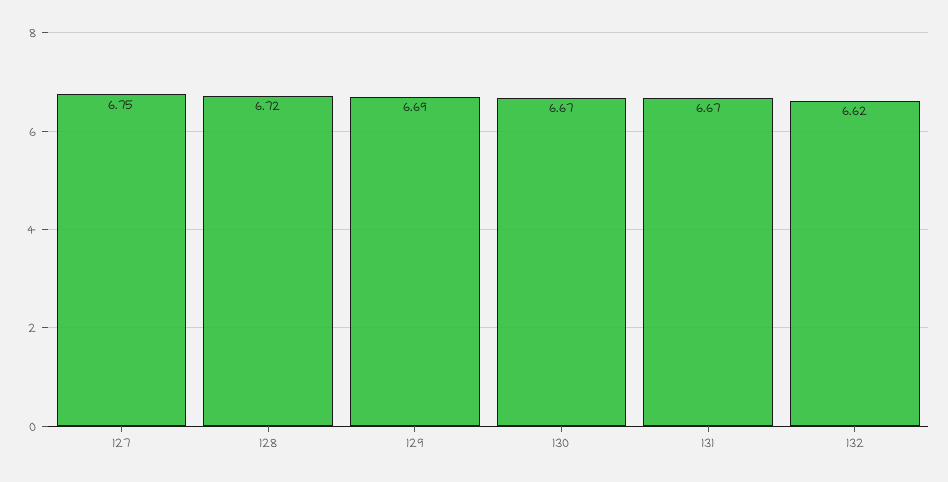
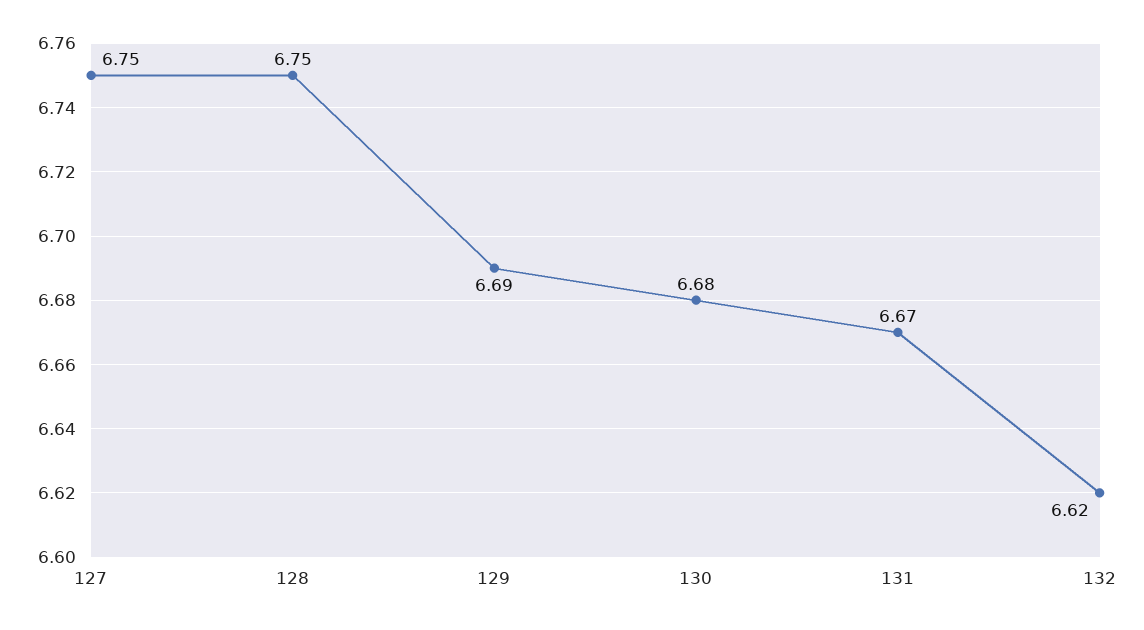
128: 6.72 -> 6.75
130: 6.67 -> 6.68

